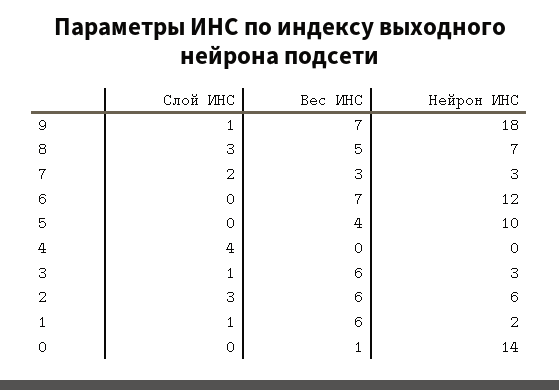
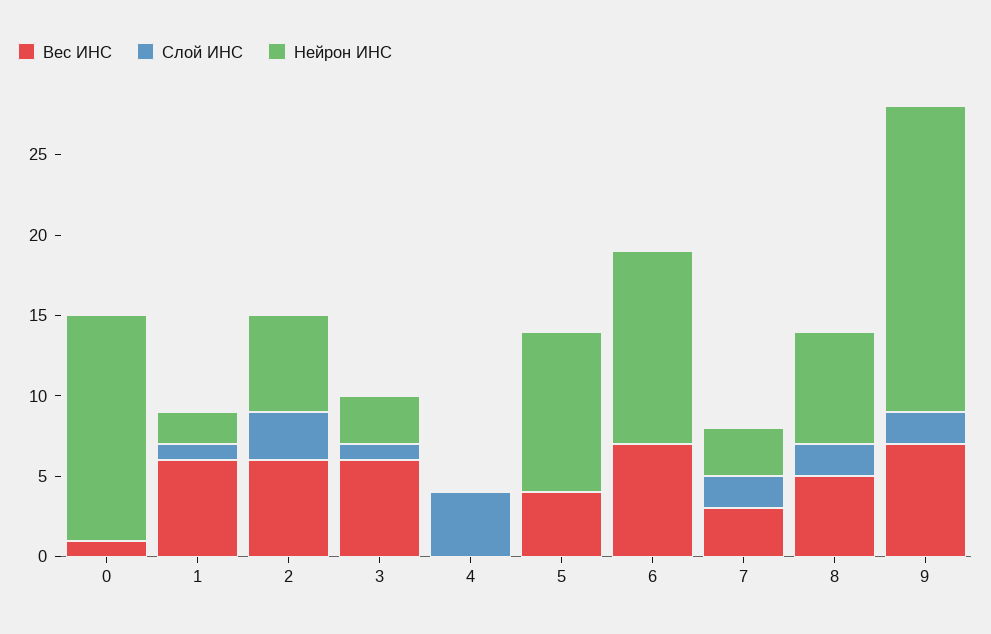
Слой ИНС, 9: 1 -> 2
Нейрон ИНС, 9: 18 -> 19
Слой ИНС, 8: 3 -> 2

